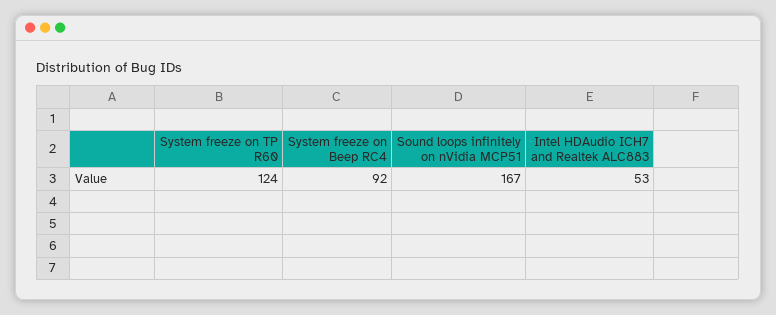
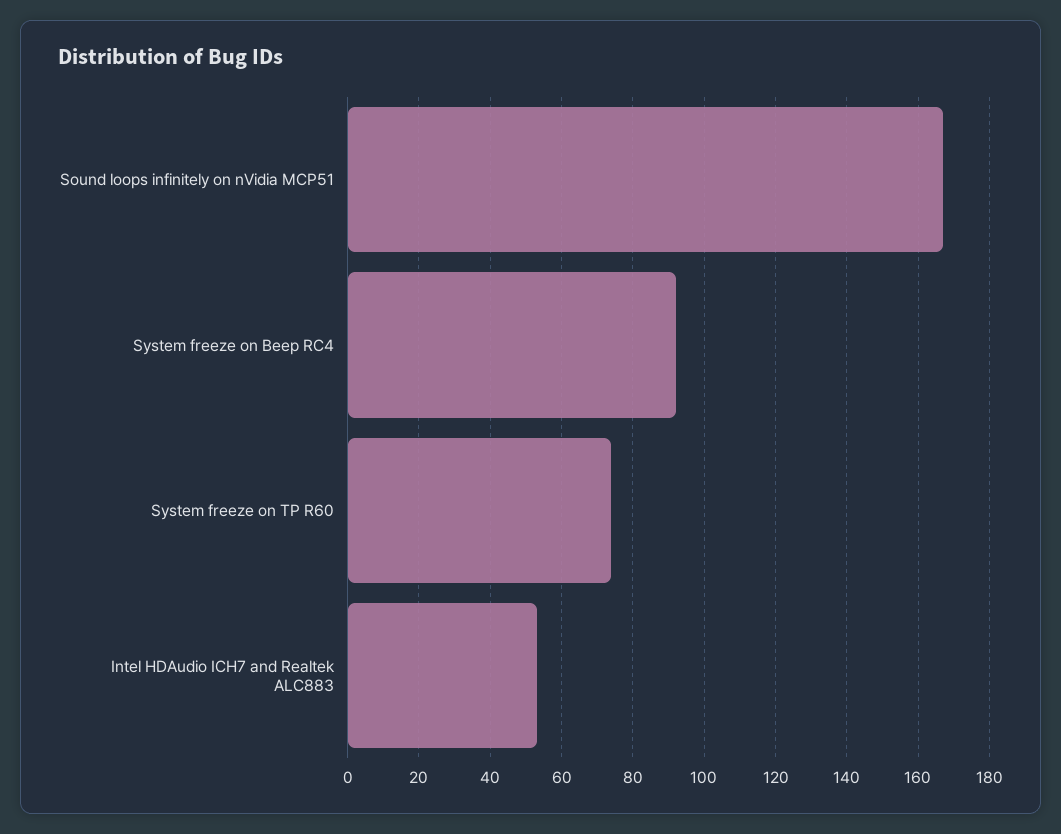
System freeze on TP R60: 124 -> 75

